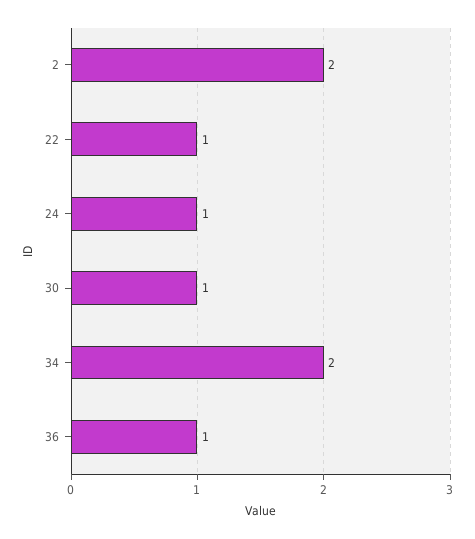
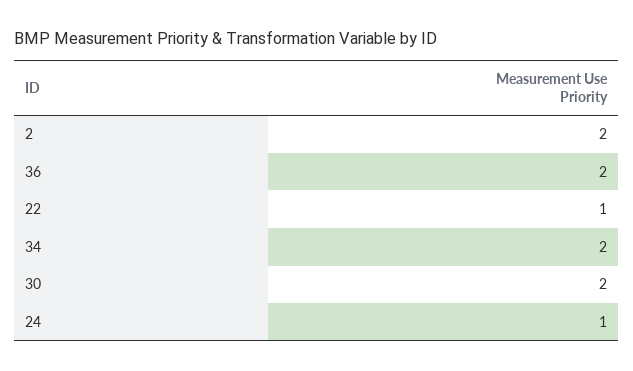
30: 1 -> 2
36: 1 -> 2

